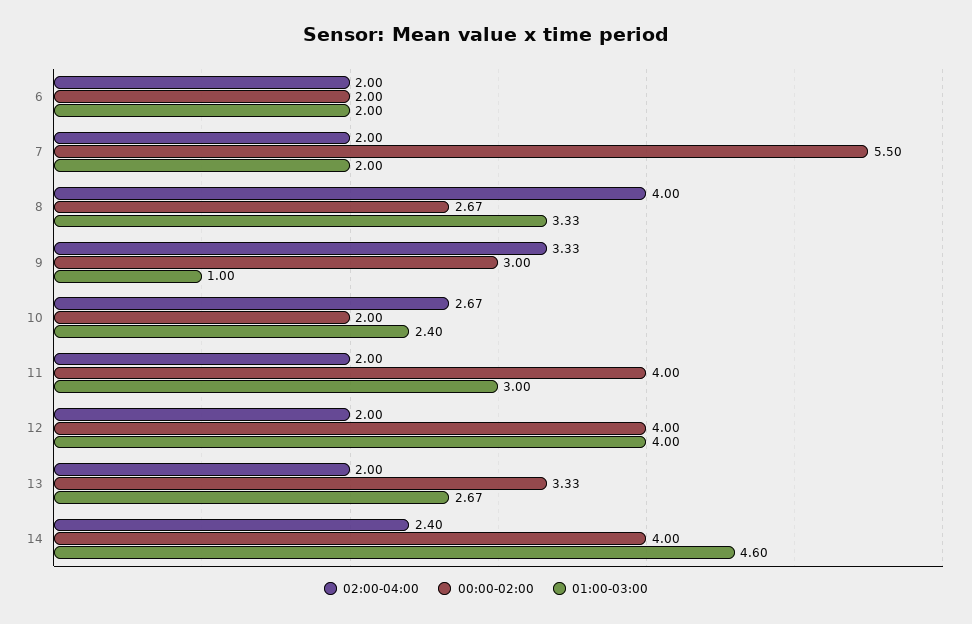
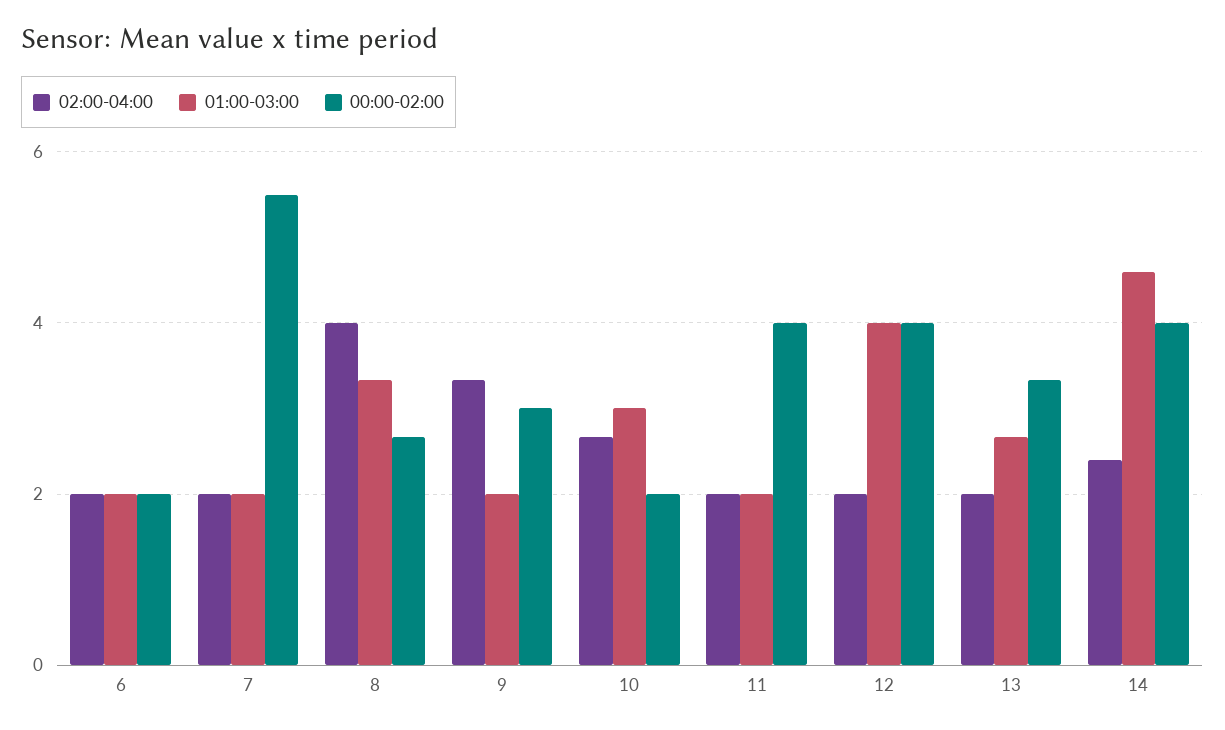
01:00-03:00, 9: 1 -> 2
01:00-03:00, 10: 2.4 -> 3
01:00-03:00, 11: 3 -> 2

